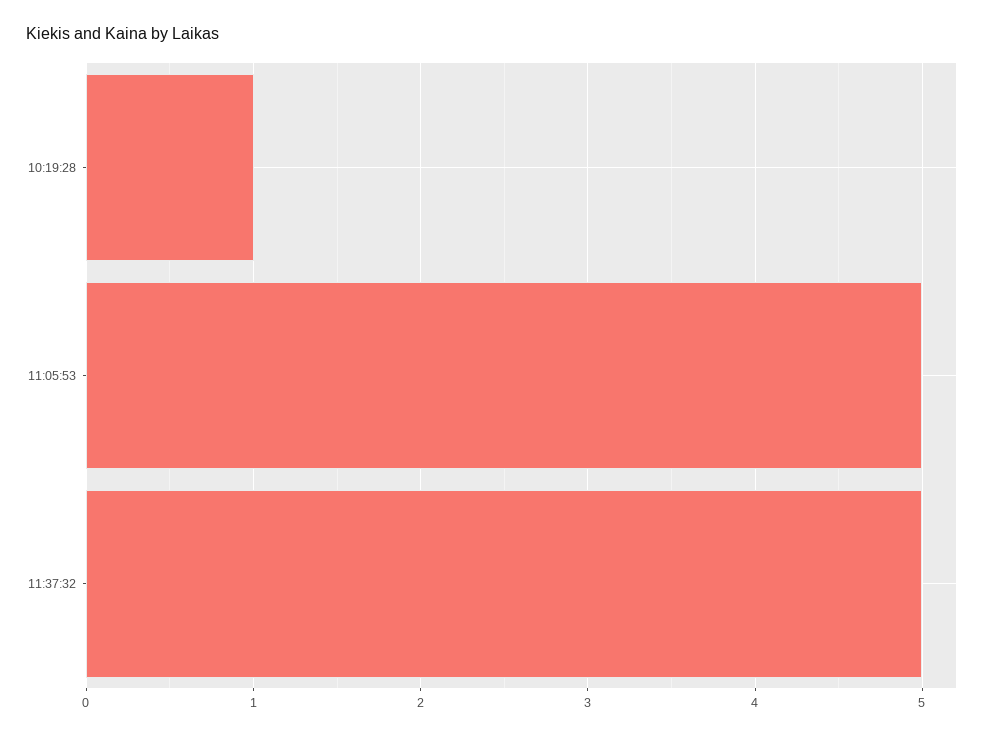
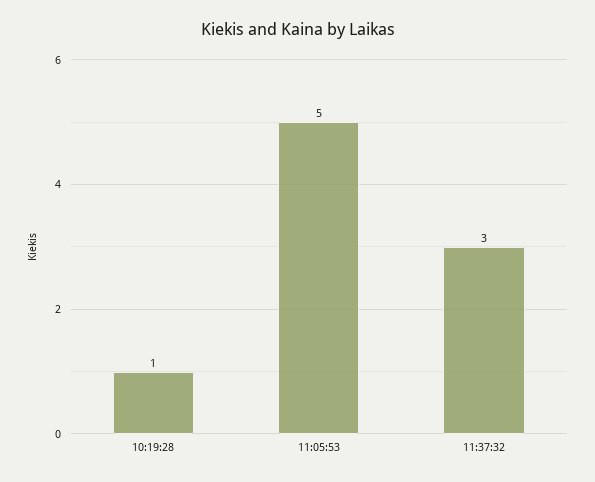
11:37:32: 5 -> 3

